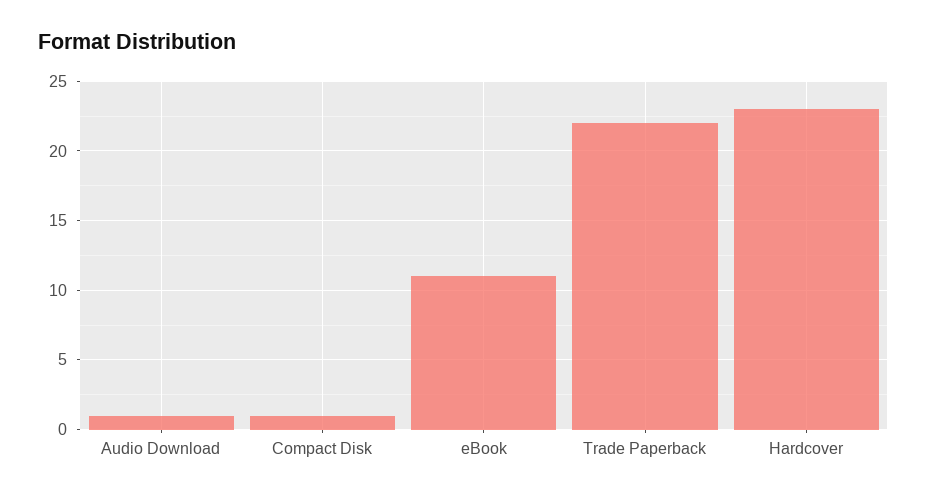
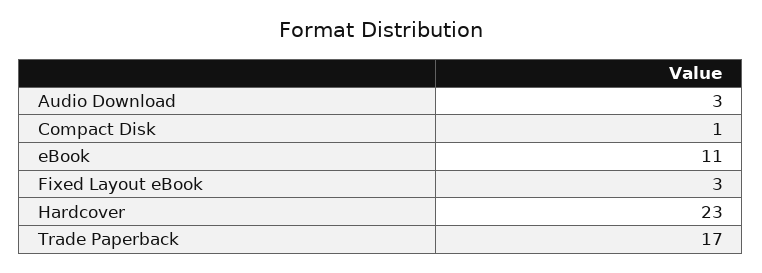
Audio Download: 1 -> 3
Trade Paperback: 22 -> 17
Fixed Layout eBook: none -> 3

